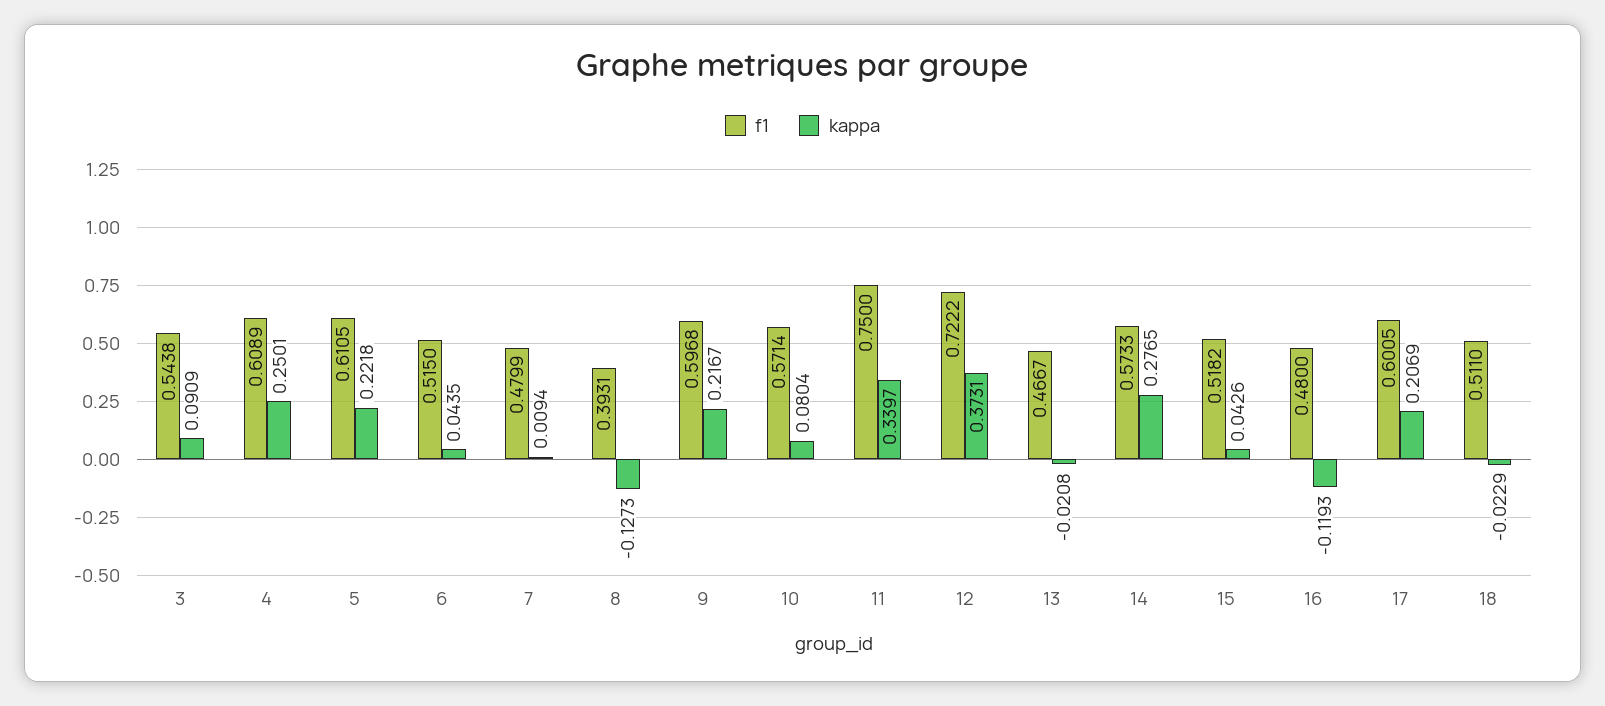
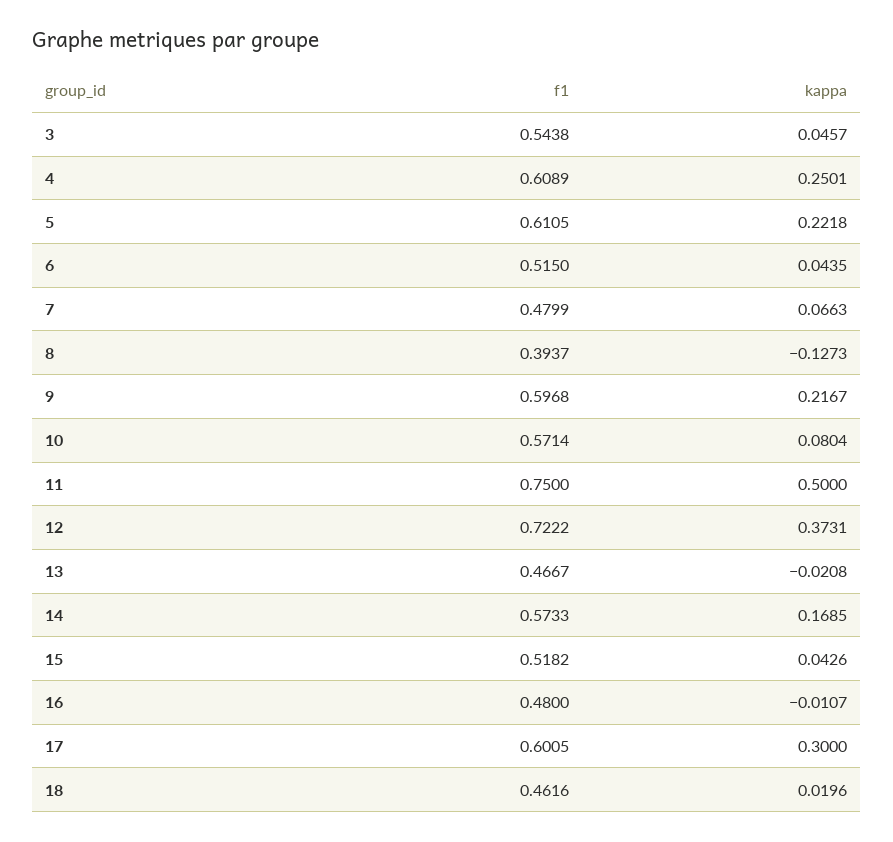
kappa, 3: 0.0909 -> 0.0457
kappa, 7: 0.0094 -> 0.0663
f1, 8: 0.3931 -> 0.3937
kappa, 11: 0.3397 -> 0.5
kappa, 14: 0.2765 -> 0.1685
kappa, 16: -0.1193 -> -0.0107
kappa, 17: 0.2069 -> 0.3
f1, 18: 0.511 -> 0.4616
kappa, 18: -0.0229 -> 0.0196

